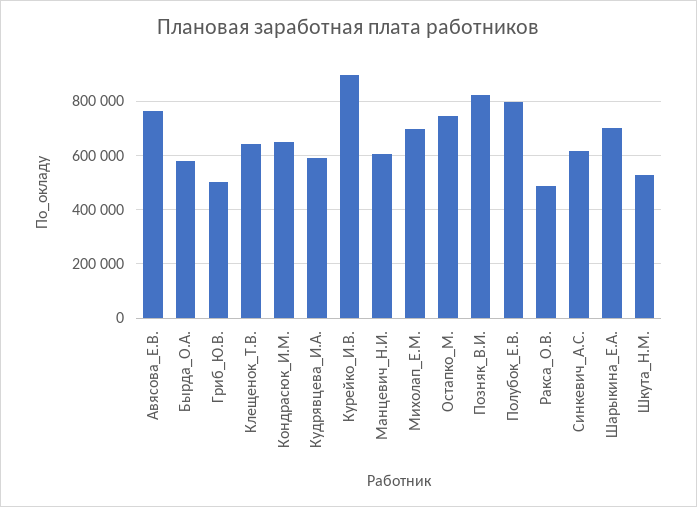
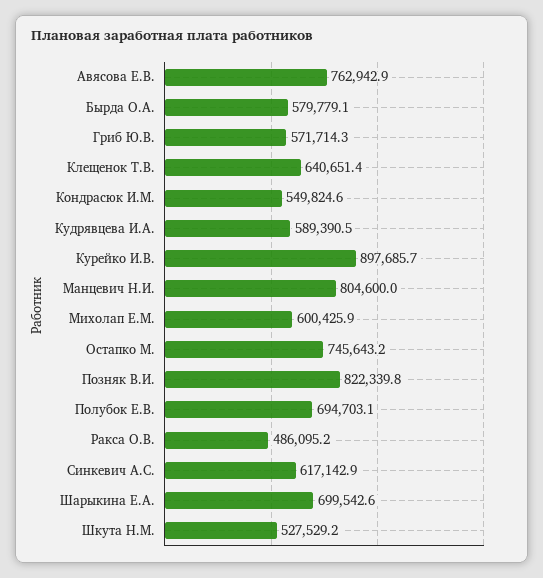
Гриб_Ю.В.: 500000 -> 571714.3
Кондрасюк_И.М.: 650000 -> 549824.6
Манцевич_Н.И.: 600000 -> 804600
Михолап_Е.М.: 700000 -> 600425.9
Полубок_Е.В.: 800000 -> 694703.1

